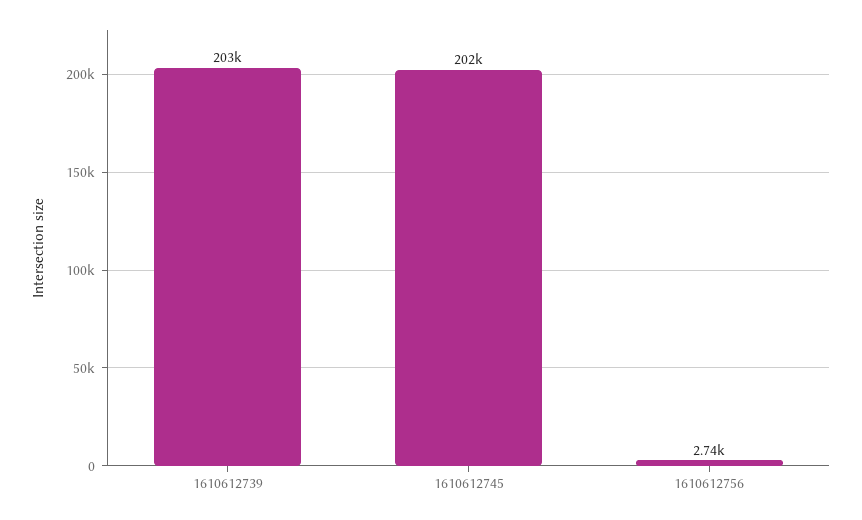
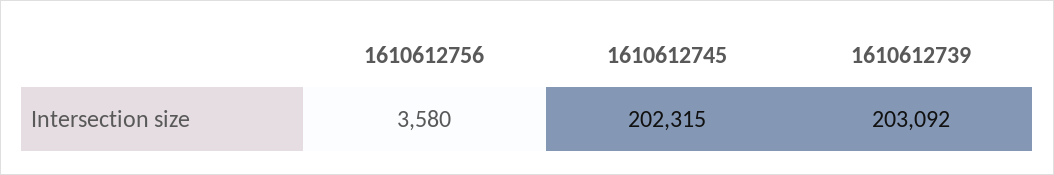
1610612756: 2740 -> 3580

